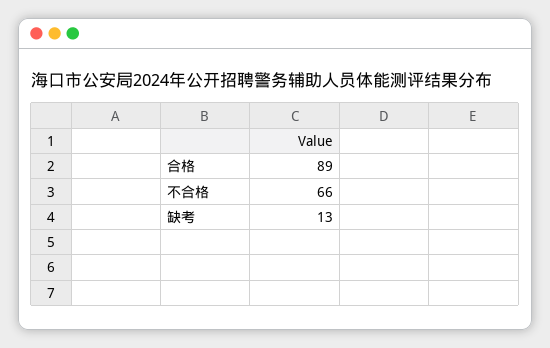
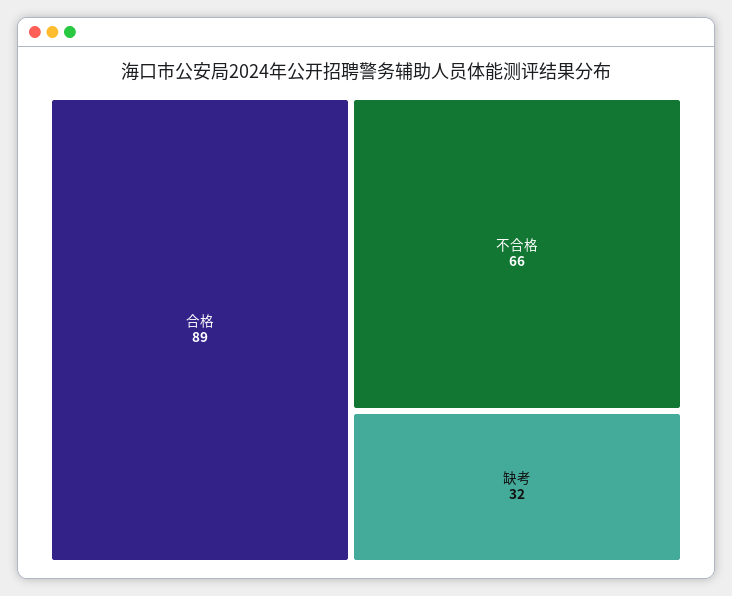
缺考: 13 -> 32

